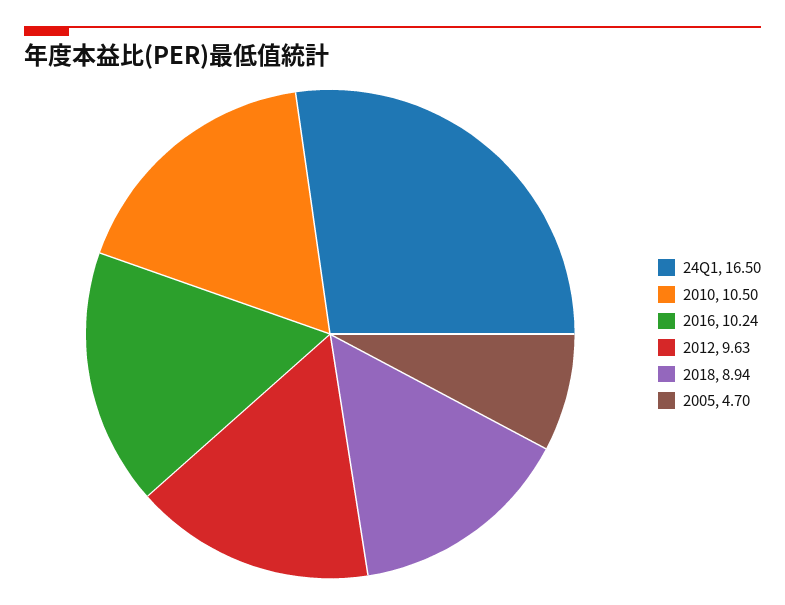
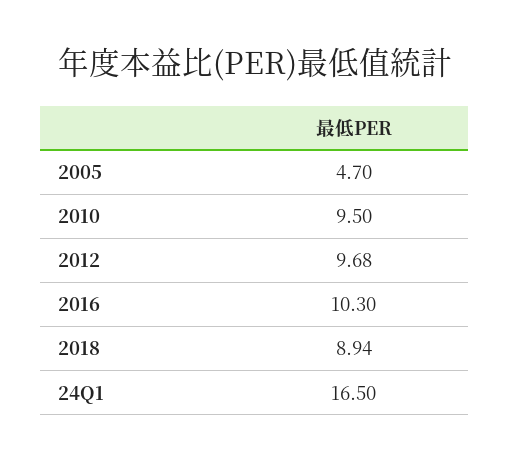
2010: 10.5 -> 9.5
2016: 10.24 -> 10.3
2012: 9.63 -> 9.68

